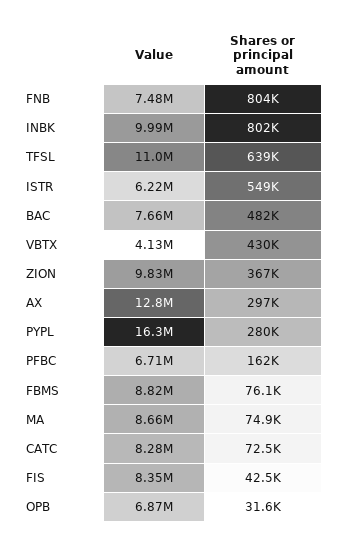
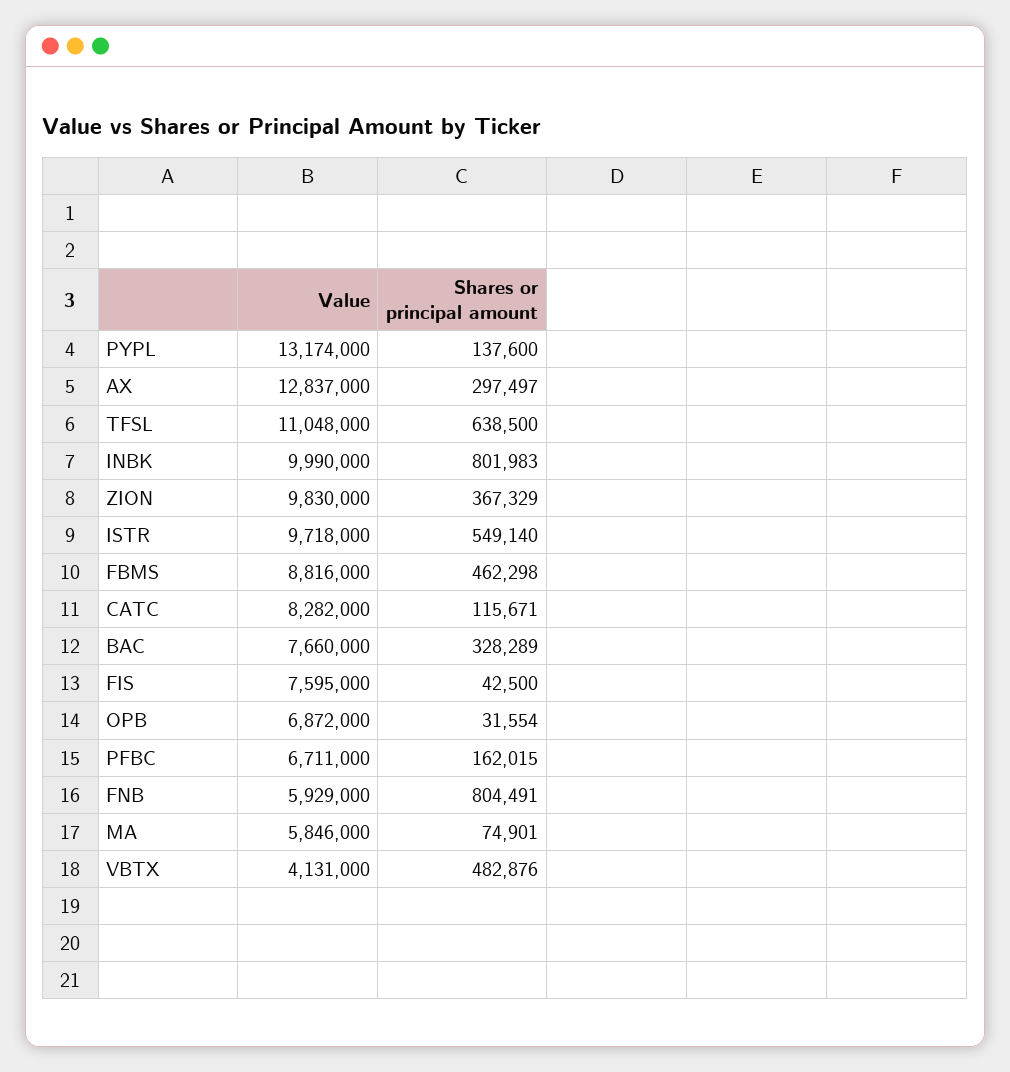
Value, FNB: 7480000 -> 5929000
Value, ISTR: 6220000 -> 9718000
Shares or principal amount, BAC: 482000 -> 328289
Shares or principal amount, VBTX: 430000 -> 482876
Value, PYPL: 16300000 -> 13174000
Shares or principal amount, PYPL: 280000 -> 137600
Shares or principal amount, FBMS: 76100 -> 462298
Value, MA: 8660000 -> 5846000
Shares or principal amount, CATC: 72500 -> 115671
Value, FIS: 8350000 -> 7595000

